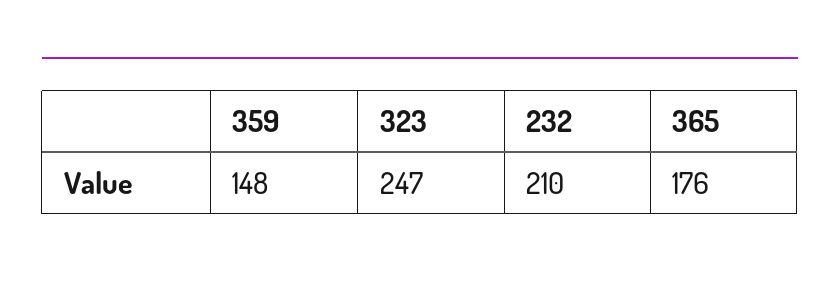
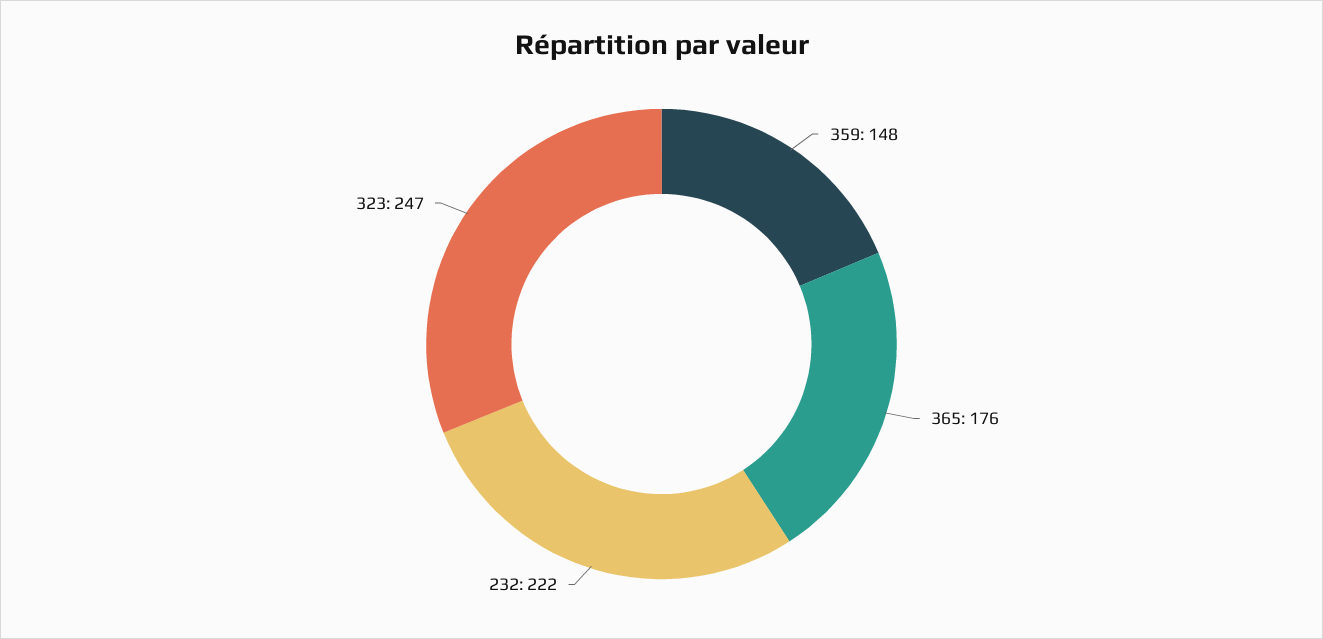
232: 210 -> 222

